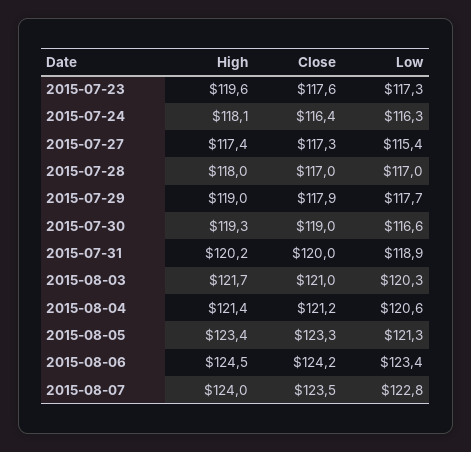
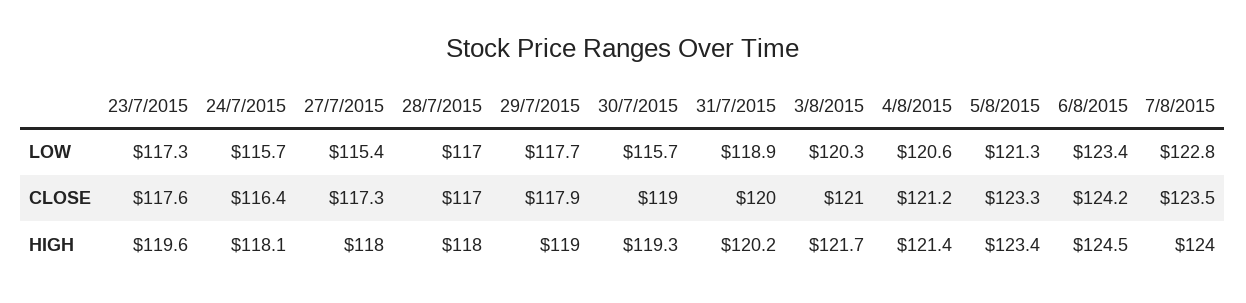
Low, 2015-07-24: 116.3 -> 115.7
High, 2015-07-27: 117.4 -> 118
Low, 2015-07-30: 116.6 -> 115.7

